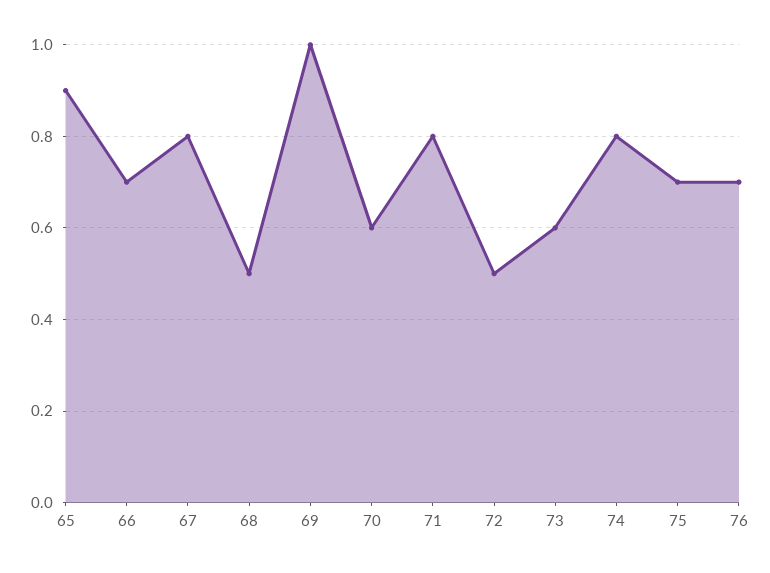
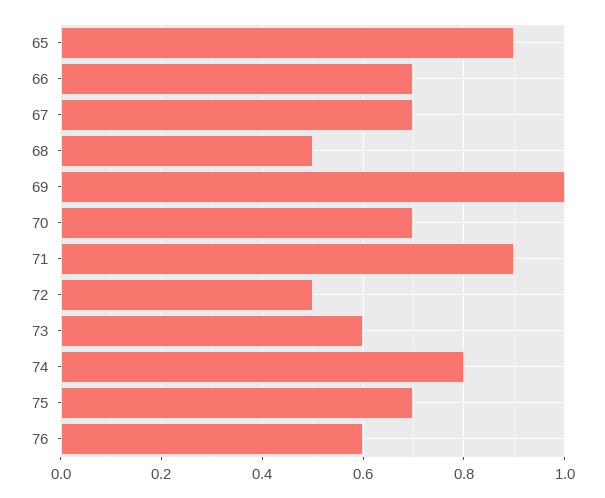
67: 0.8 -> 0.7
70: 0.6 -> 0.7
71: 0.8 -> 0.9
76: 0.7 -> 0.6

